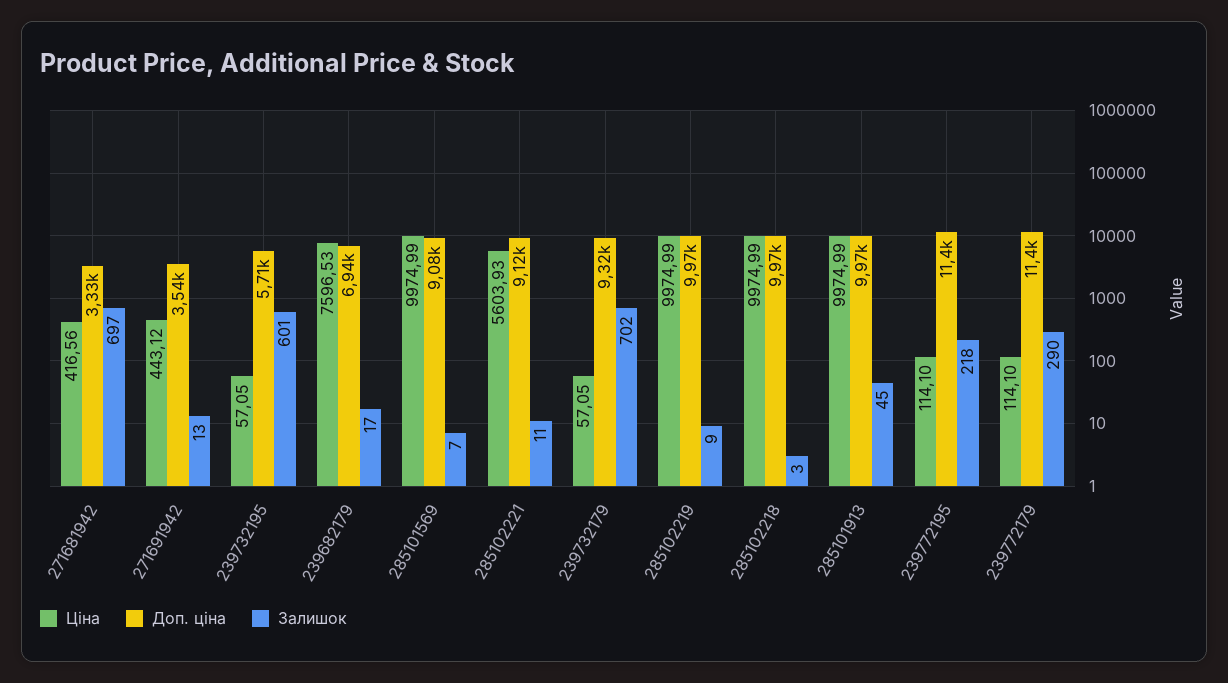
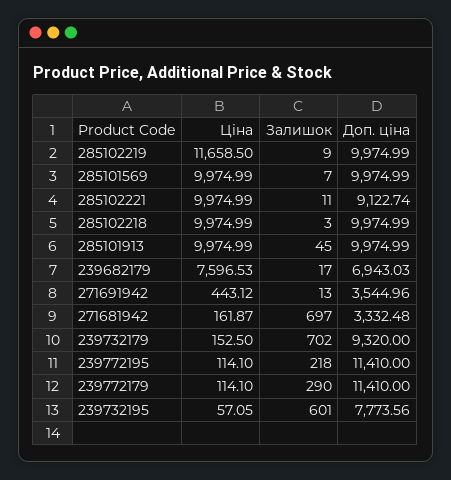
Ціна, 271681942: 416.56 -> 161.87
Доп. ціна, 239732195: 5710 -> 7773.56
Доп. ціна, 285101569: 9080 -> 9974.99
Ціна, 285102221: 5603.93 -> 9974.99
Ціна, 239732179: 57.05 -> 152.5
Ціна, 285102219: 9974.99 -> 11658.5

